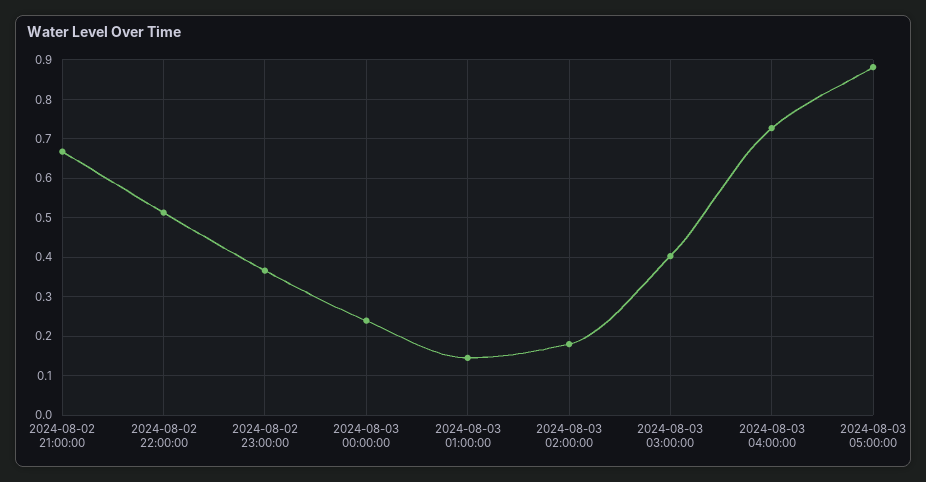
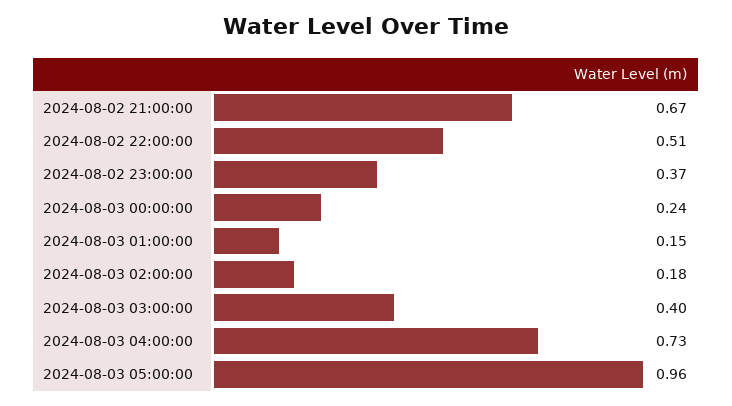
2024-08-03 05:00:00: 0.88 -> 0.96

